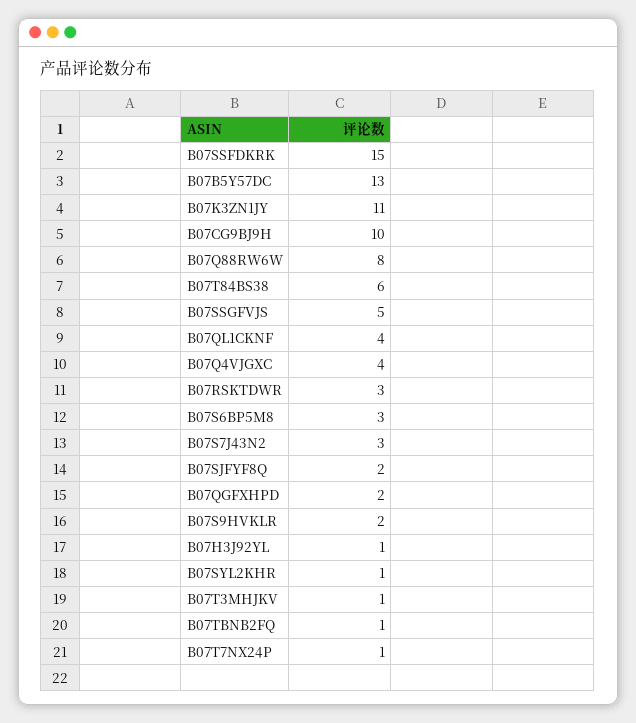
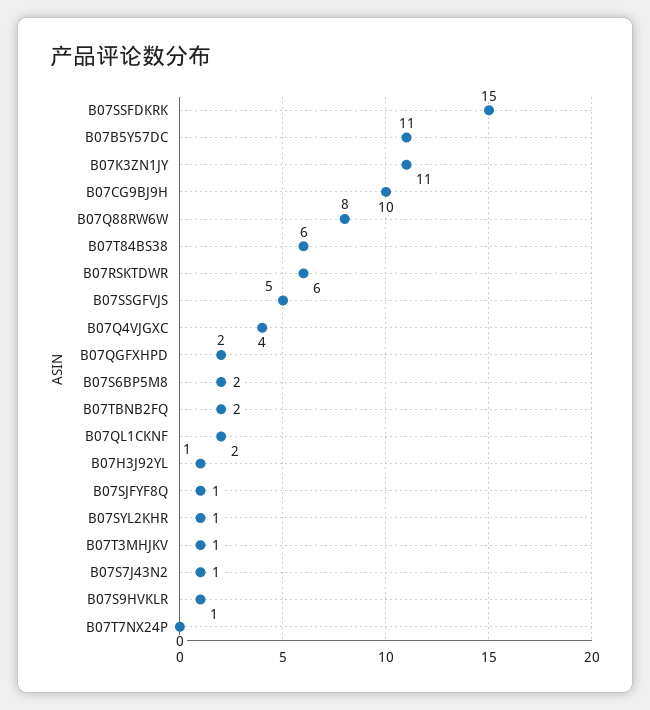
B07B5Y57DC: 13 -> 11
B07QL1CKNF: 4 -> 2
B07RSKTDWR: 3 -> 6
B07S6BP5M8: 3 -> 2
B07S7J43N2: 3 -> 1
B07SJFYF8Q: 2 -> 1
B07S9HVKLR: 2 -> 1
B07TBNB2FQ: 1 -> 2
B07T7NX24P: 1 -> 0

